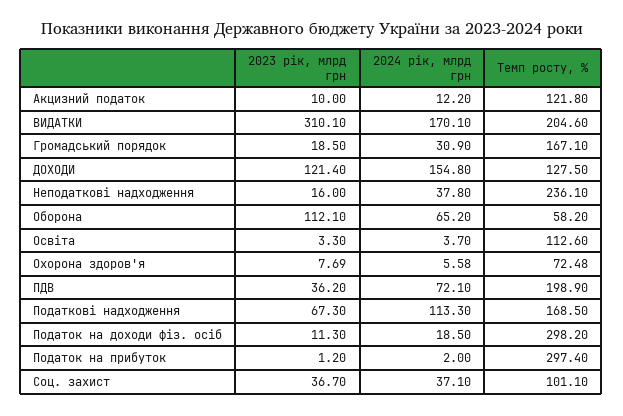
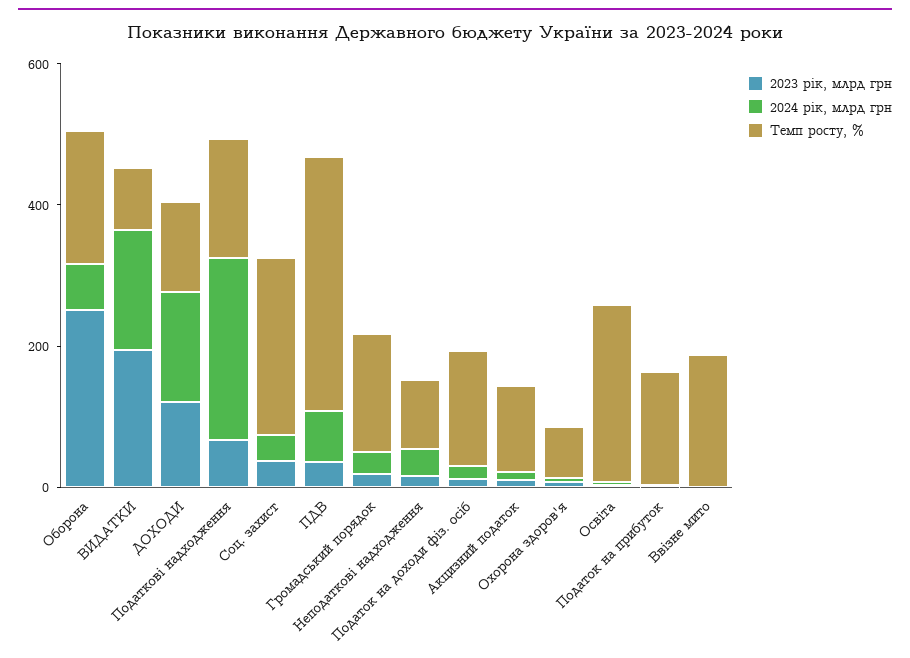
2023 рік, млрд грн, ВИДАТКИ: 310.1 -> 200
Темп росту, %, ВИДАТКИ: 204.6 -> 100
Темп росту, %, Неподаткові надходження: 236.1 -> 100
2023 рік, млрд грн, Оборона: 112.1 -> 250
Темп росту, %, Оборона: 58.2 -> 200
Темп росту, %, Освіта: 112.6 -> 250
Темп росту, %, ПДВ: 198.9 -> 350
2024 рік, млрд грн, Податкові надходження: 113.3 -> 250
Темп росту, %, Податок на доходи фіз. осіб: 298.2 -> 150
Темп росту, %, Податок на прибуток: 297.4 -> 150
Темп росту, %, Соц. захист: 101.1 -> 250
2023 рік, млрд грн, Ввізне мито: none -> 0
2024 рік, млрд грн, Ввізне мито: none -> 0
Темп росту, %, Ввізне мито: none -> 200

